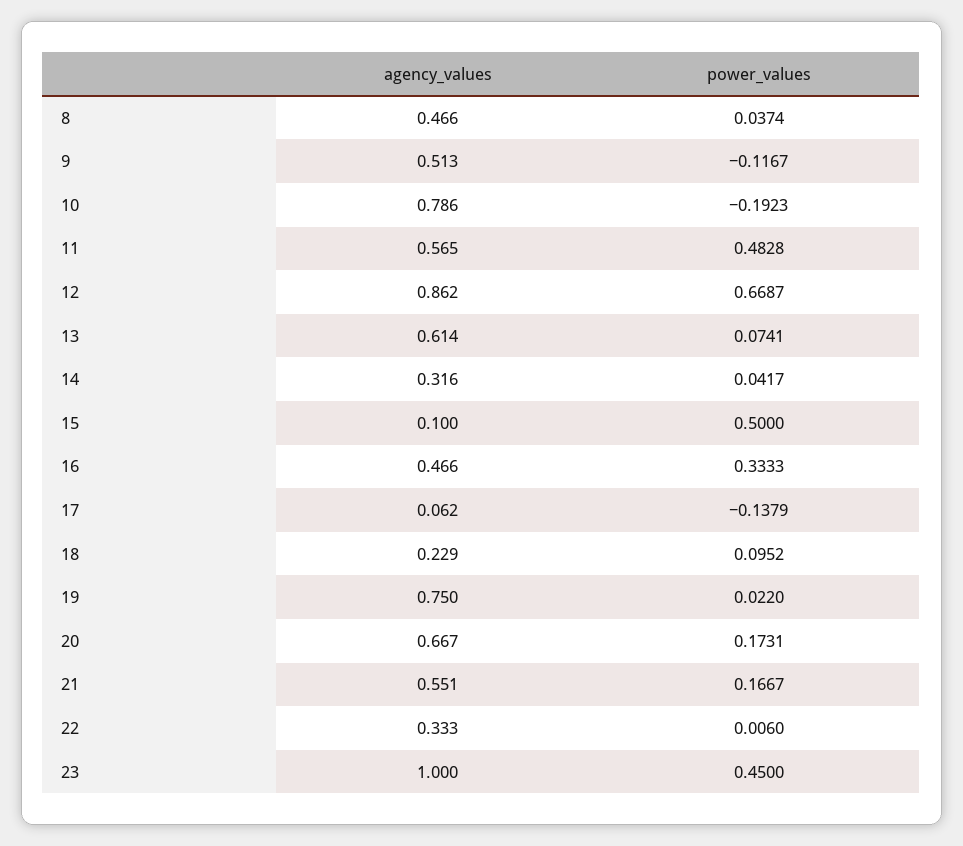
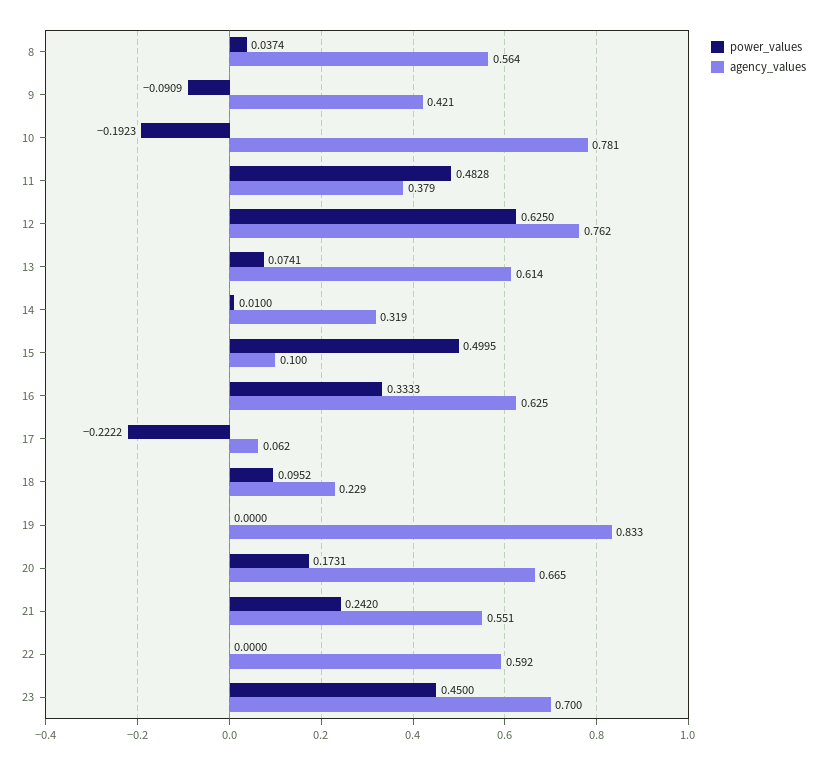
agency_values, 8: 0.466 -> 0.564
agency_values, 9: 0.513 -> 0.421
power_values, 9: -0.1167 -> -0.0909
agency_values, 10: 0.786 -> 0.781
agency_values, 11: 0.565 -> 0.379
agency_values, 12: 0.862 -> 0.762
power_values, 12: 0.6687 -> 0.625
agency_values, 14: 0.316 -> 0.319
power_values, 14: 0.0417 -> 0.01
power_values, 15: 0.5 -> 0.4995
agency_values, 16: 0.466 -> 0.625
power_values, 17: -0.1379 -> -0.2222
agency_values, 19: 0.75 -> 0.833
power_values, 19: 0.022 -> 0
agency_values, 20: 0.667 -> 0.665
power_values, 21: 0.1667 -> 0.242
agency_values, 22: 0.333 -> 0.592
power_values, 22: 0.006 -> 0
agency_values, 23: 1 -> 0.7

